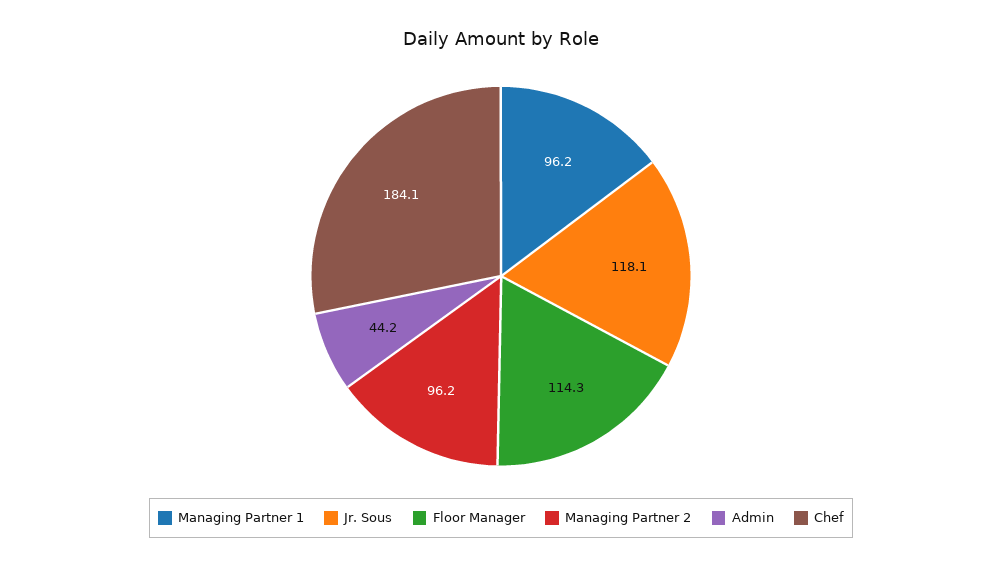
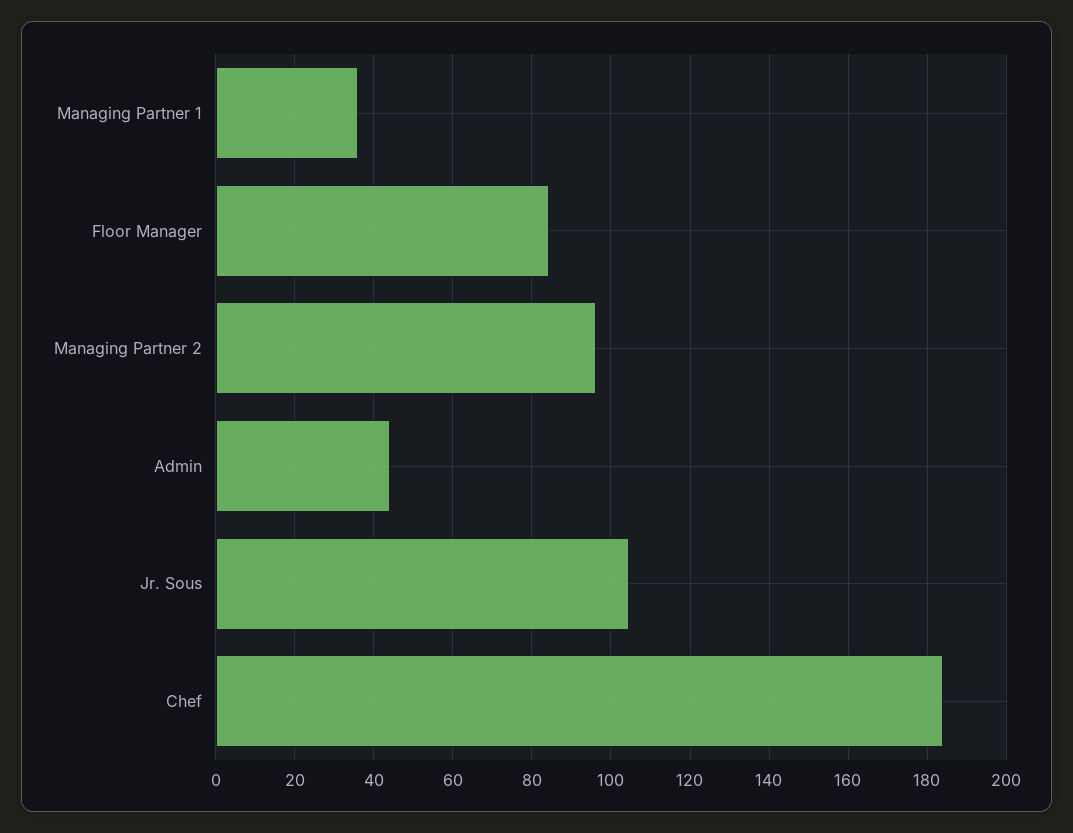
Managing Partner 1: 96.2 -> 36
Jr. Sous: 118.1 -> 104
Floor Manager: 114.3 -> 84

